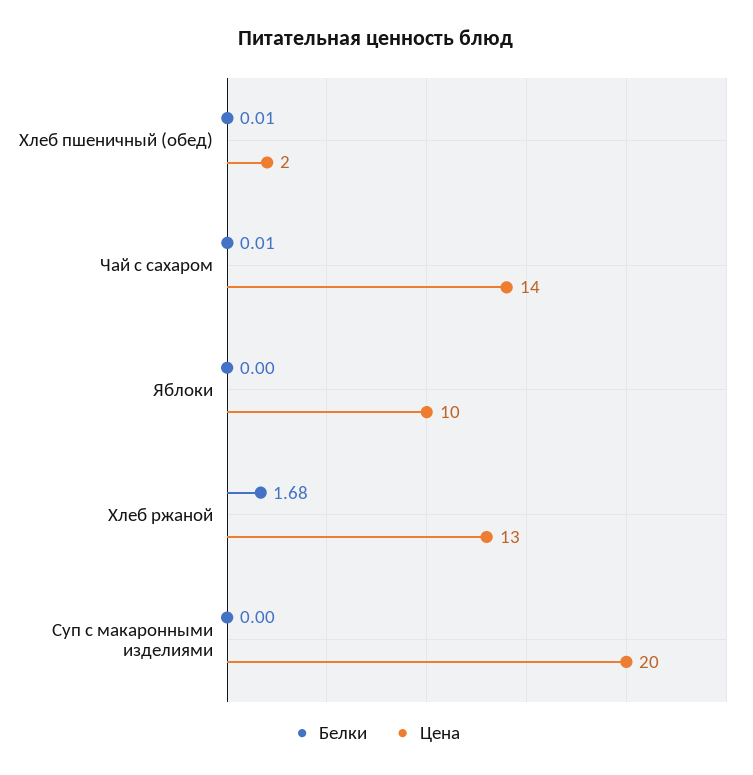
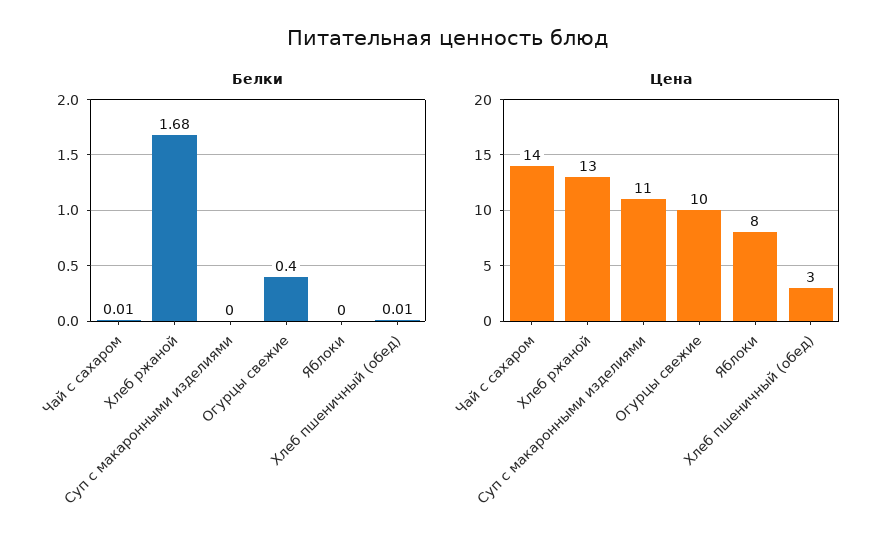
Цена, Хлеб пшеничный (обед): 2 -> 3
Цена, Яблоки: 10 -> 8
Цена, Суп с макаронными изделиями: 20 -> 11
Белки, Огурцы свежие: none -> 0.4
Цена, Огурцы свежие: none -> 10

